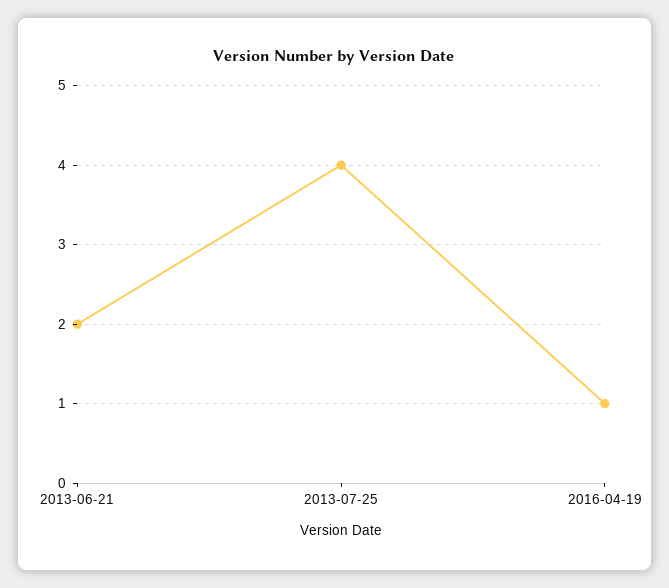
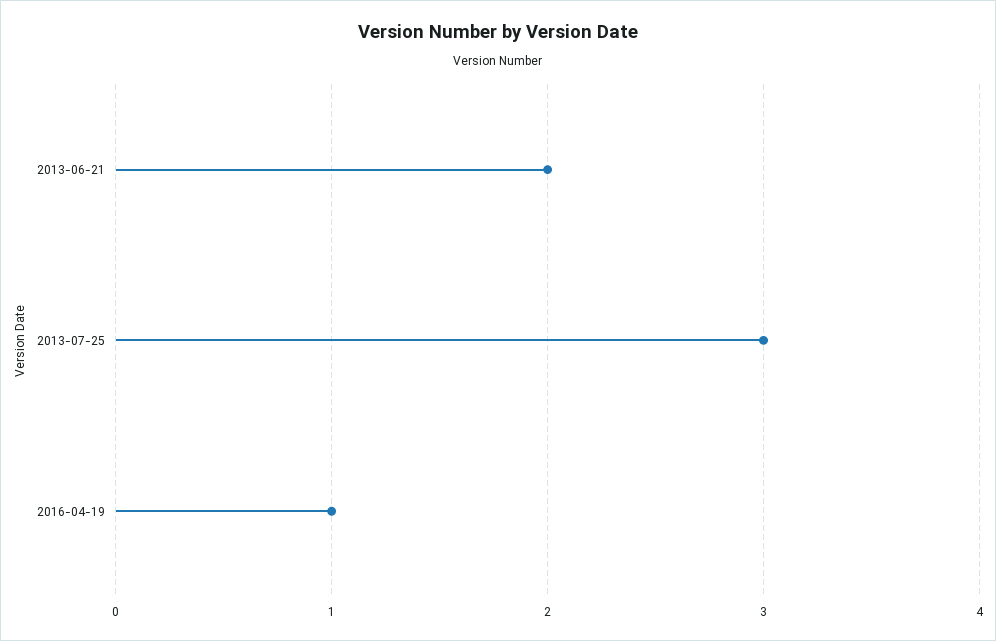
2013-07-25: 4 -> 3

